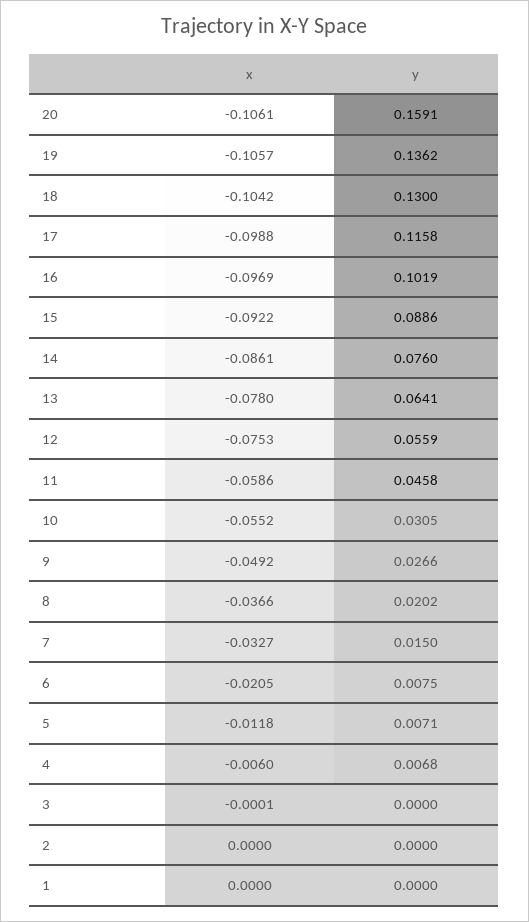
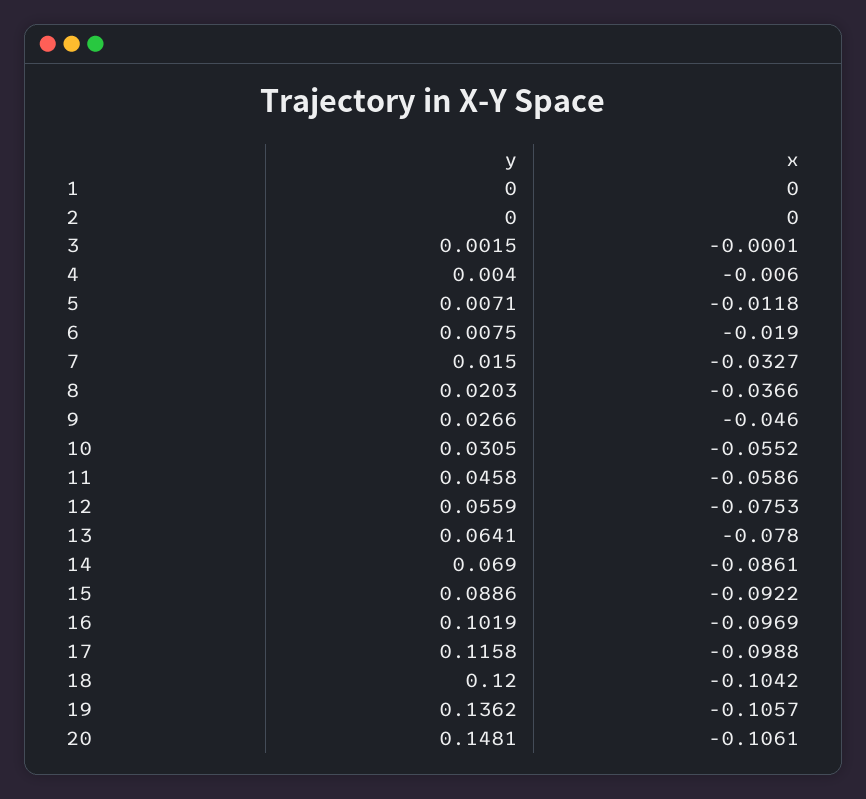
y, 20: 0.1591 -> 0.1481
y, 18: 0.13 -> 0.12
y, 14: 0.076 -> 0.069
x, 9: -0.0492 -> -0.046
y, 8: 0.0202 -> 0.0203
x, 6: -0.0205 -> -0.019
y, 4: 0.0068 -> 0.004
y, 3: 0 -> 0.0015

